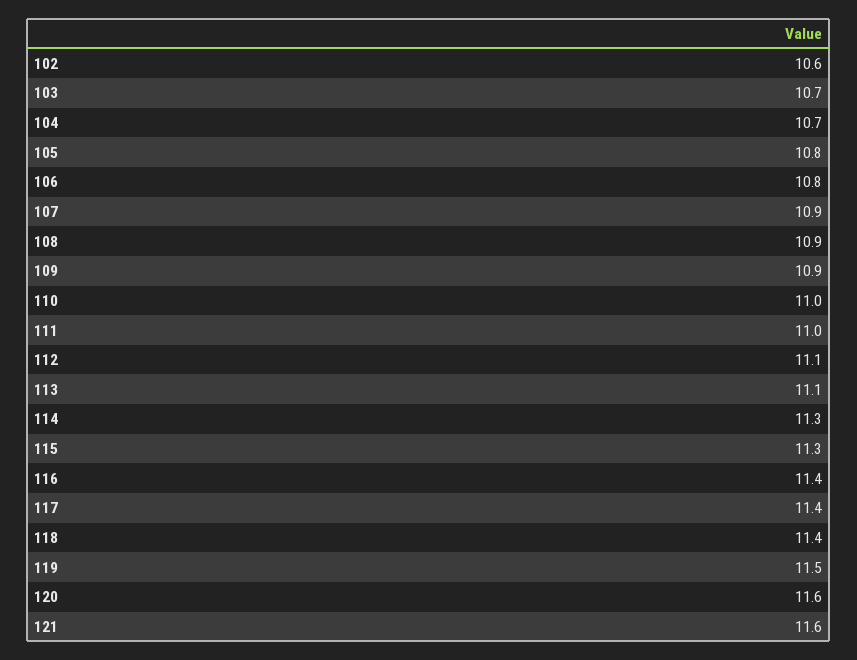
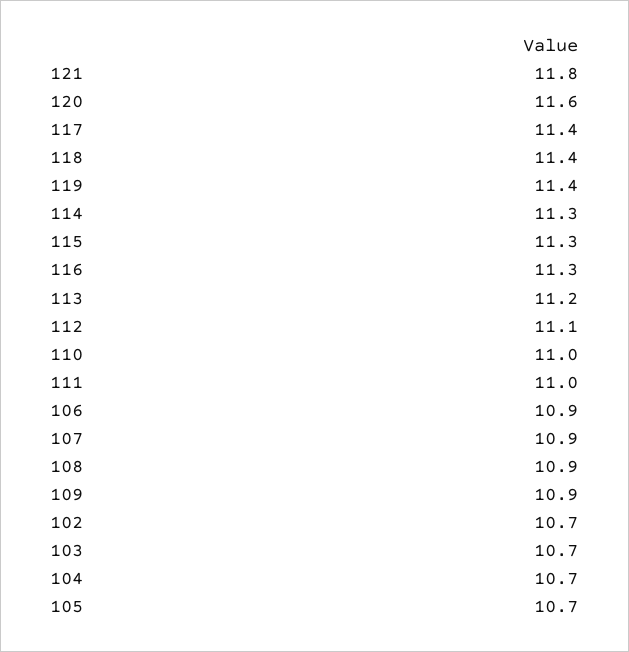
102: 10.6 -> 10.7
105: 10.8 -> 10.7
106: 10.8 -> 10.9
113: 11.1 -> 11.2
116: 11.4 -> 11.3
119: 11.5 -> 11.4
121: 11.6 -> 11.8

